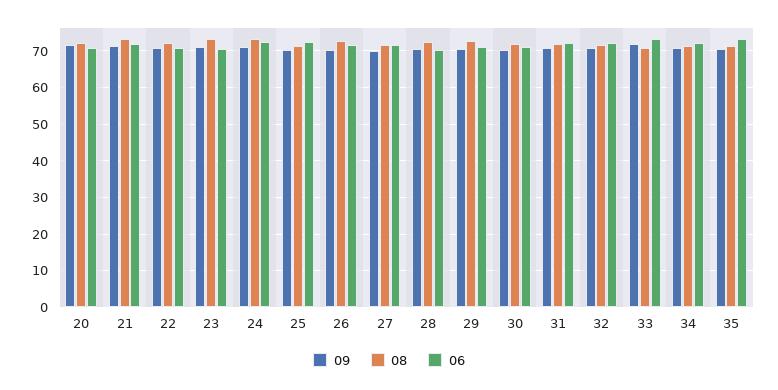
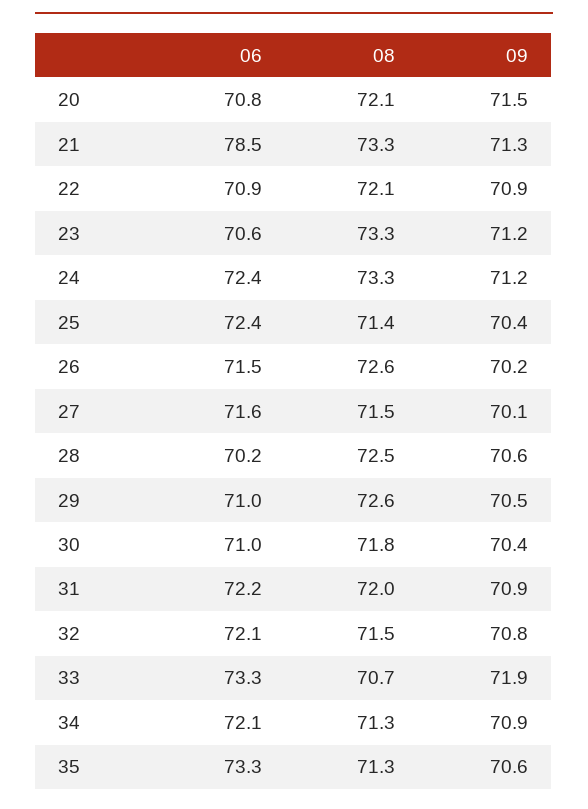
06, 21: 72 -> 78.5

